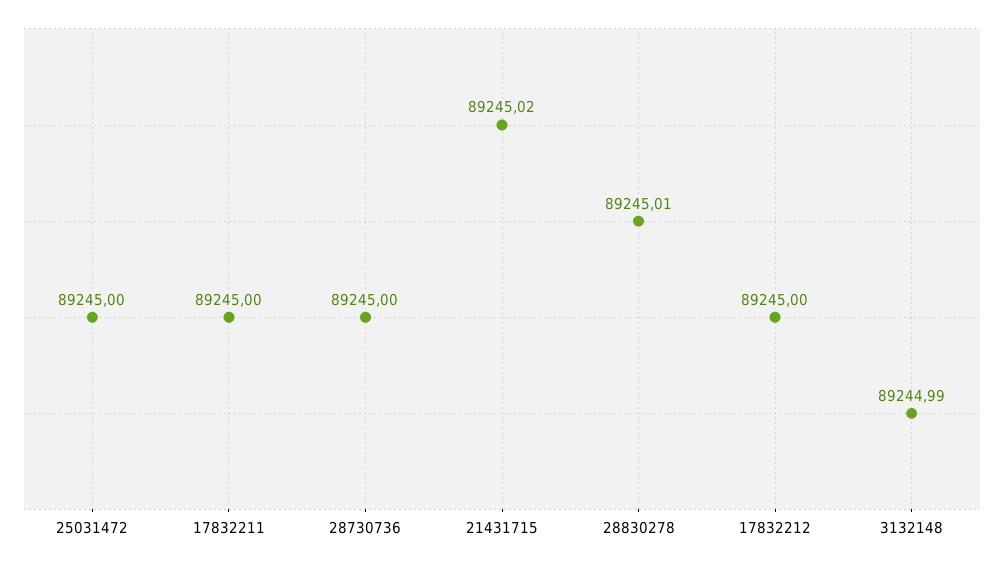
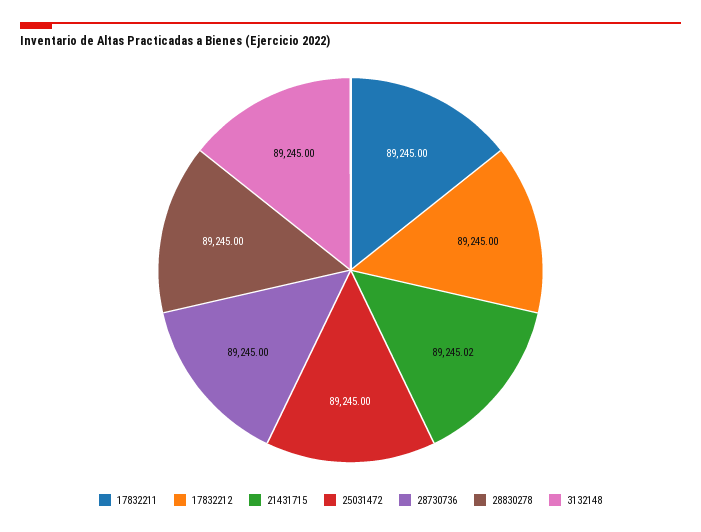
28830278: 89245.01 -> 89245
3132148: 89244.99 -> 89245

